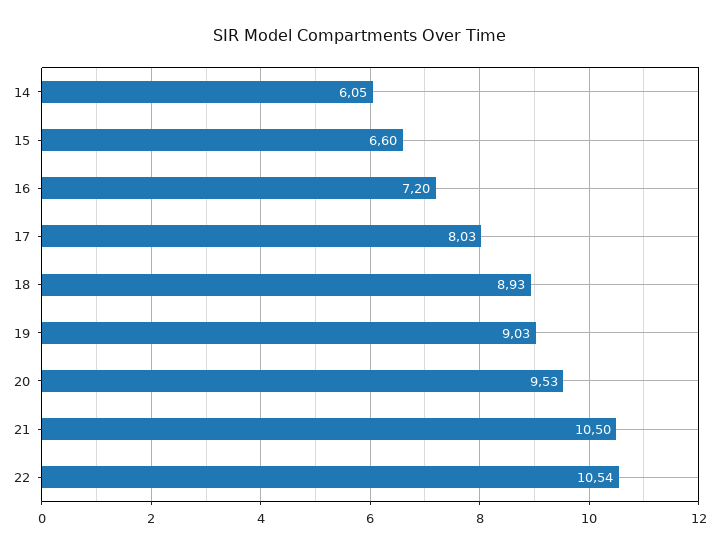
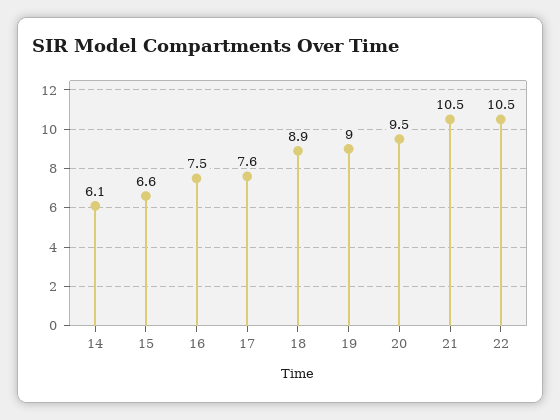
16: 7.2 -> 7.5
17: 8.03 -> 7.6

